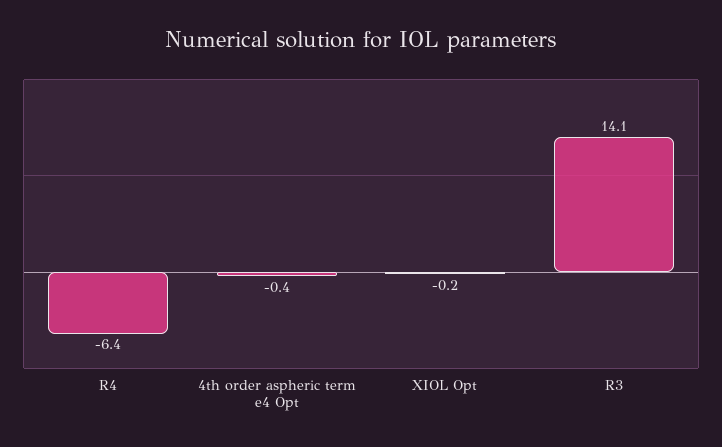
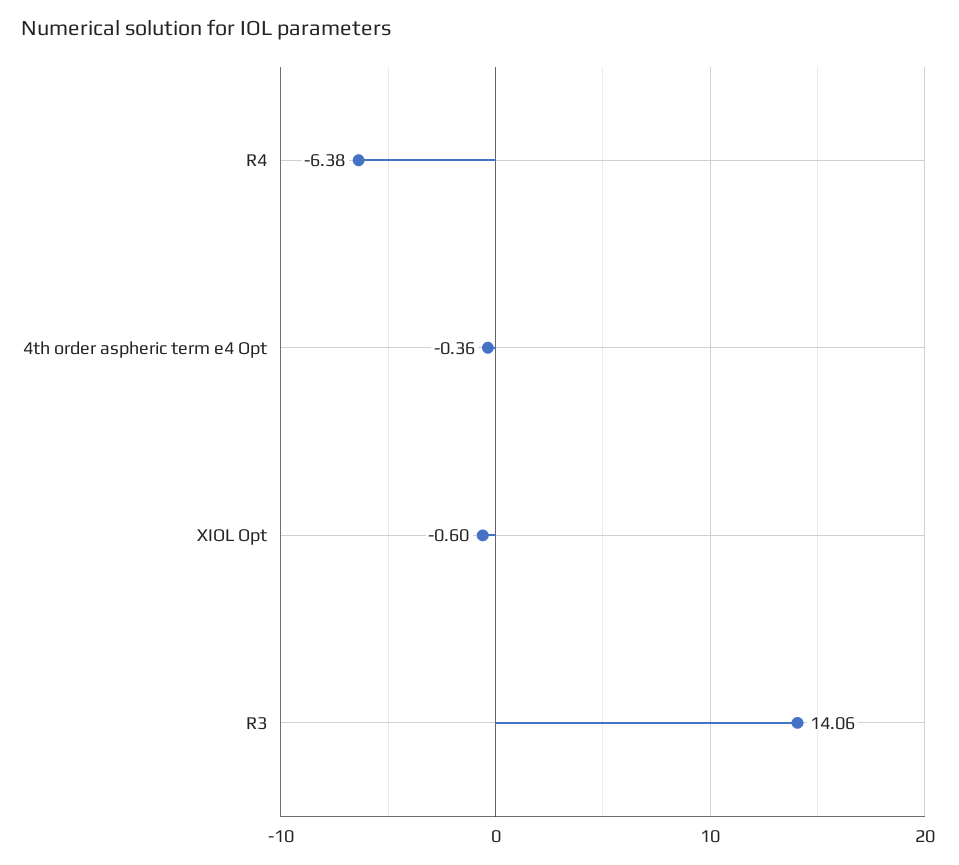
XIOL Opt: -0.2 -> -0.6

